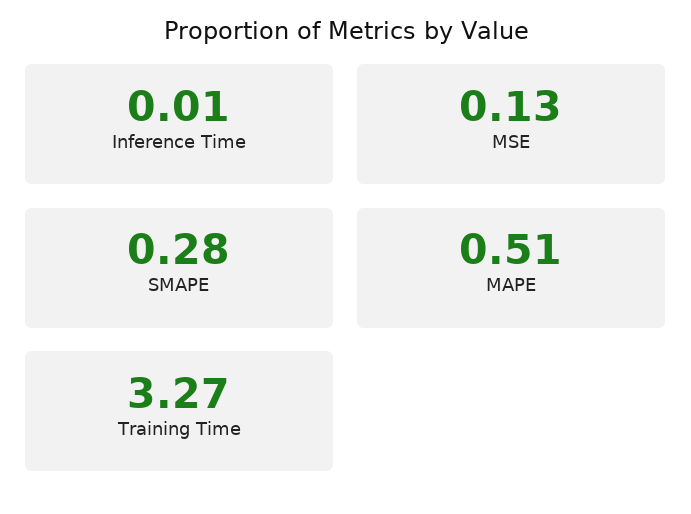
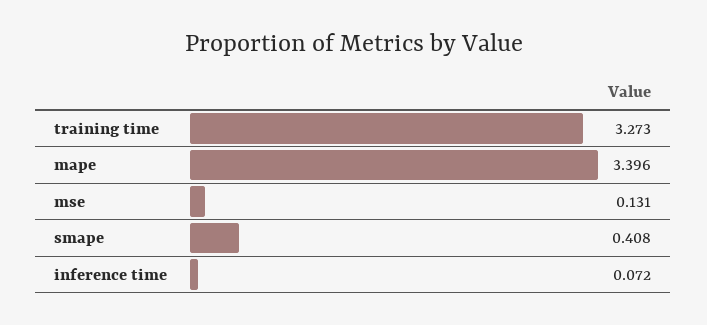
Inference Time: 0.01 -> 0.072
SMAPE: 0.28 -> 0.408
MAPE: 0.51 -> 3.396

